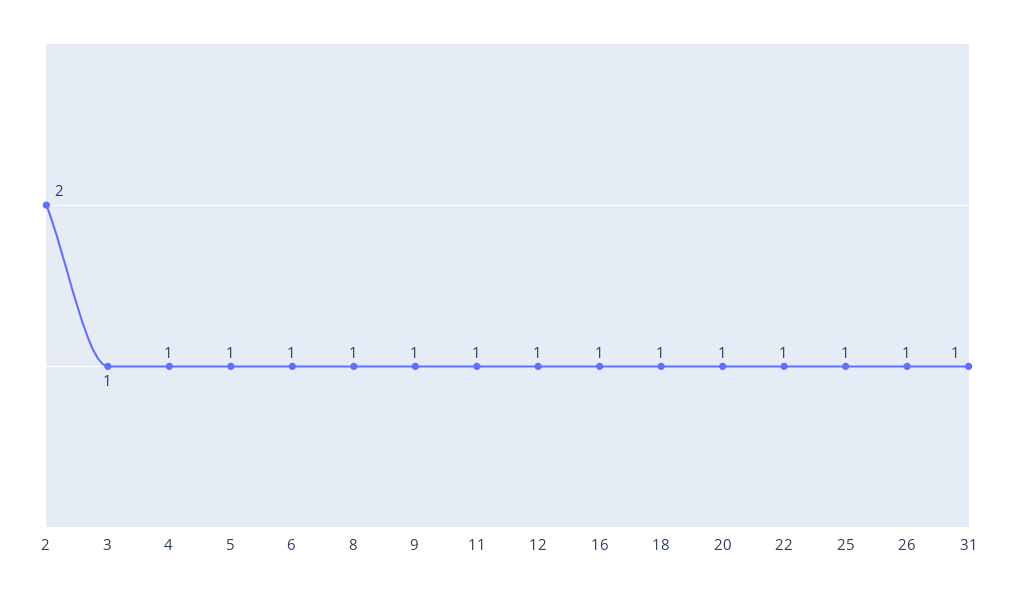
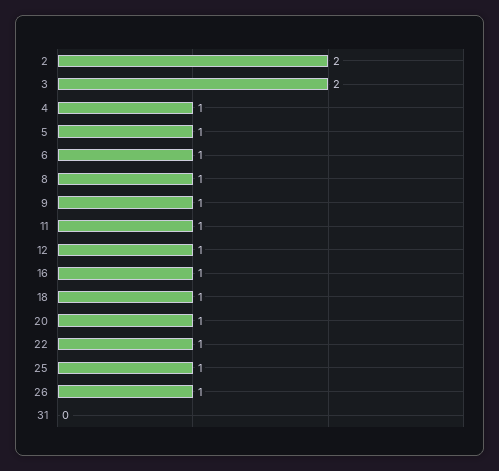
3: 1 -> 2
31: 1 -> 0

